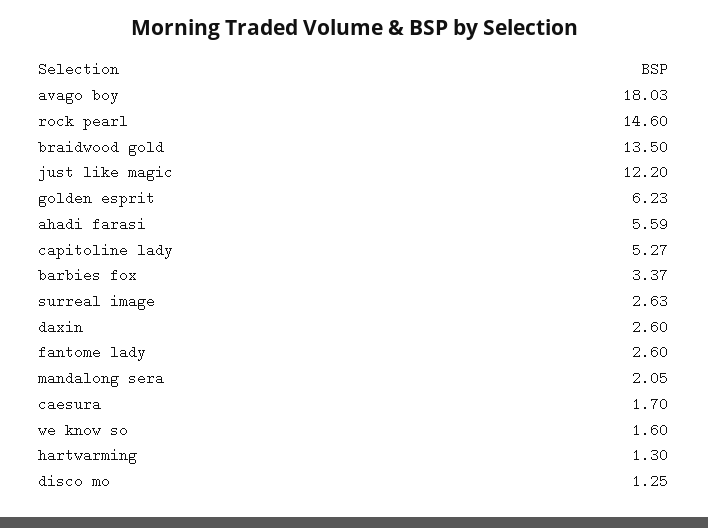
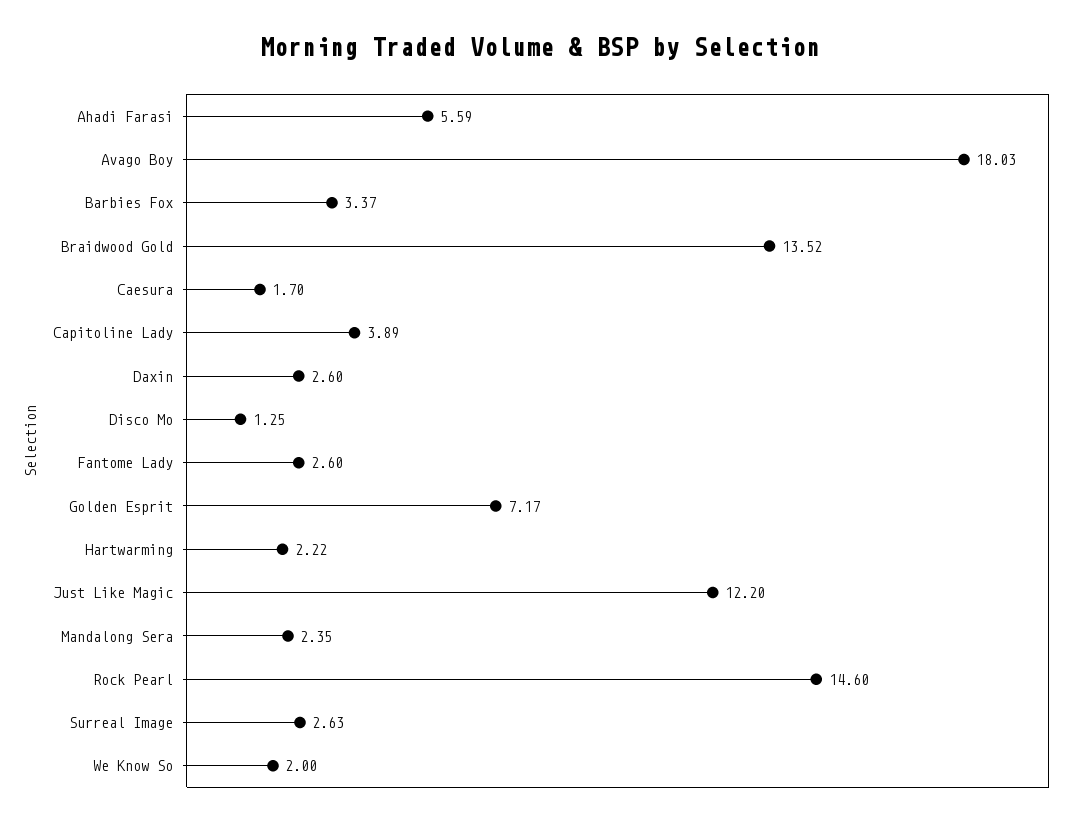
braidwood gold: 13.5 -> 13.52
golden esprit: 6.23 -> 7.17
capitoline lady: 5.27 -> 3.89
mandalong sera: 2.05 -> 2.35
we know so: 1.6 -> 2
hartwarming: 1.3 -> 2.22

